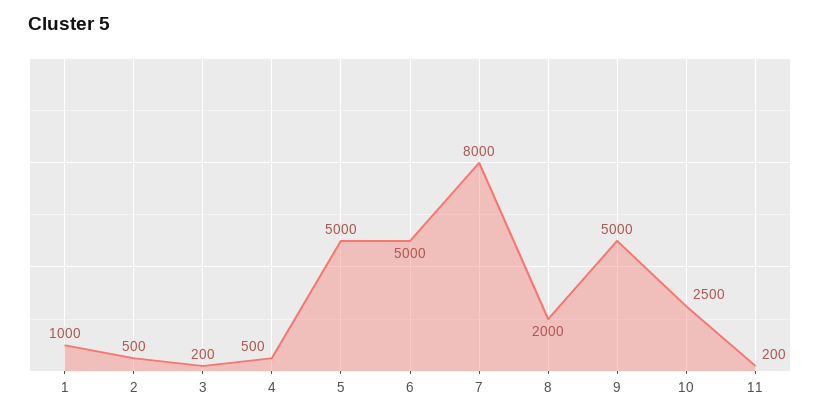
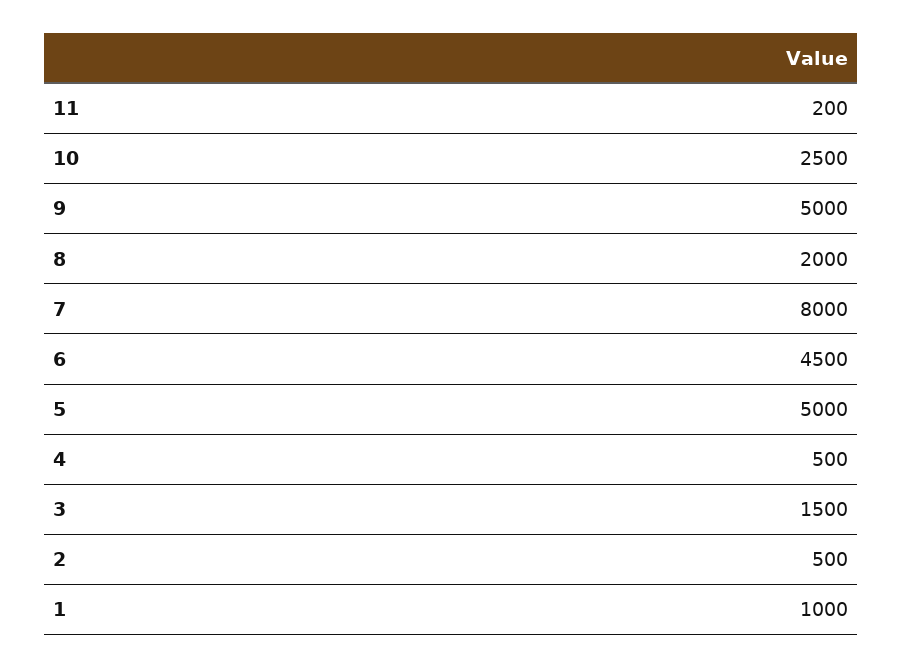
3: 200 -> 1500
6: 5000 -> 4500

